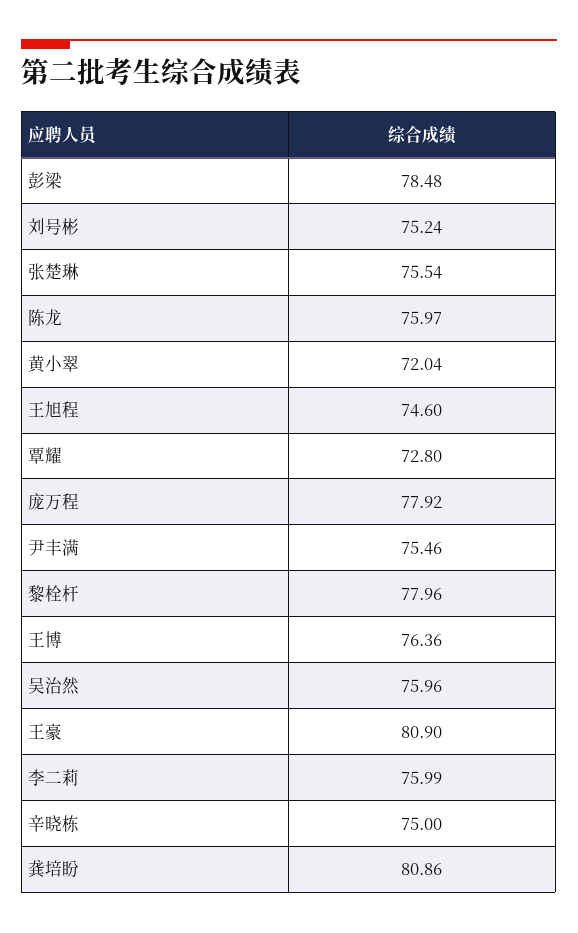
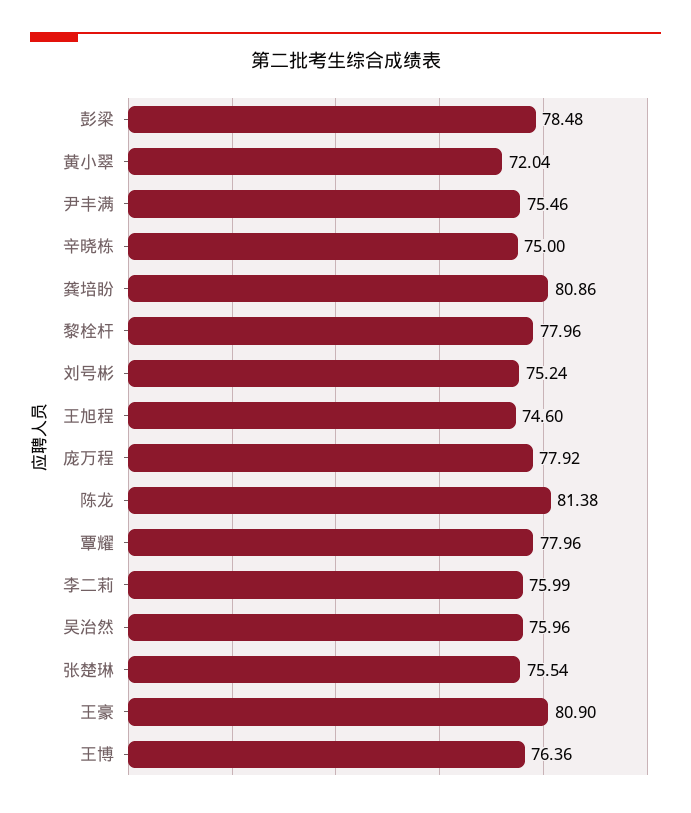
陈龙: 75.97 -> 81.38
覃耀: 72.8 -> 77.96

